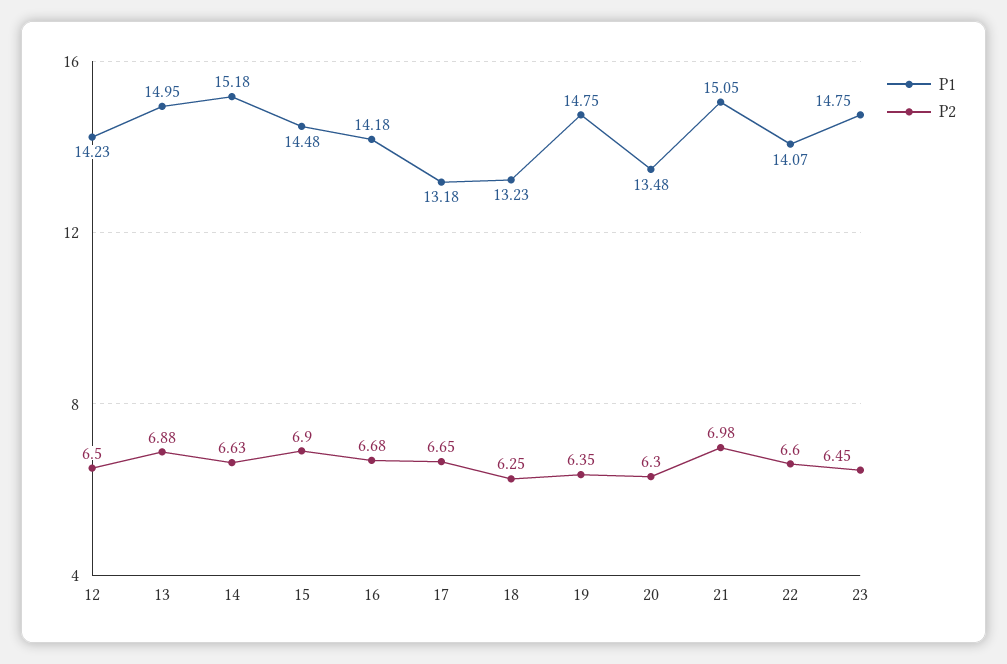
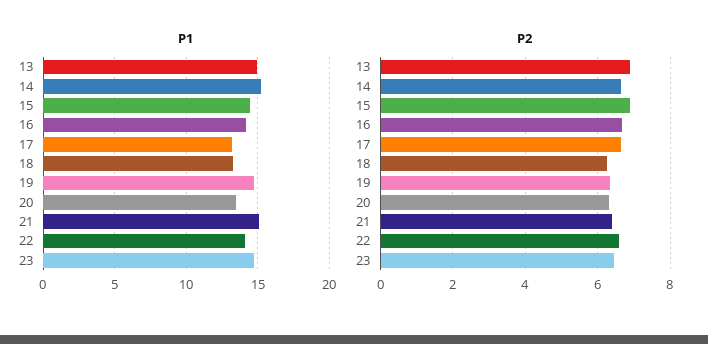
P1, 12: 14.23 -> none
P2, 12: 6.5 -> none
P2, 21: 6.98 -> 6.4

